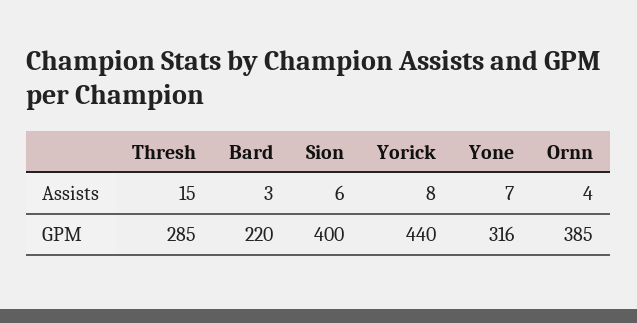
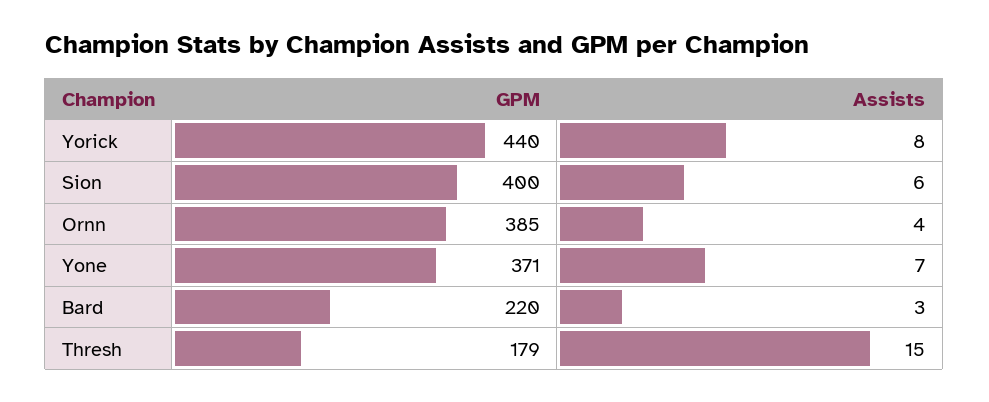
Thresh, GPM: 285 -> 179
Yone, GPM: 316 -> 371

